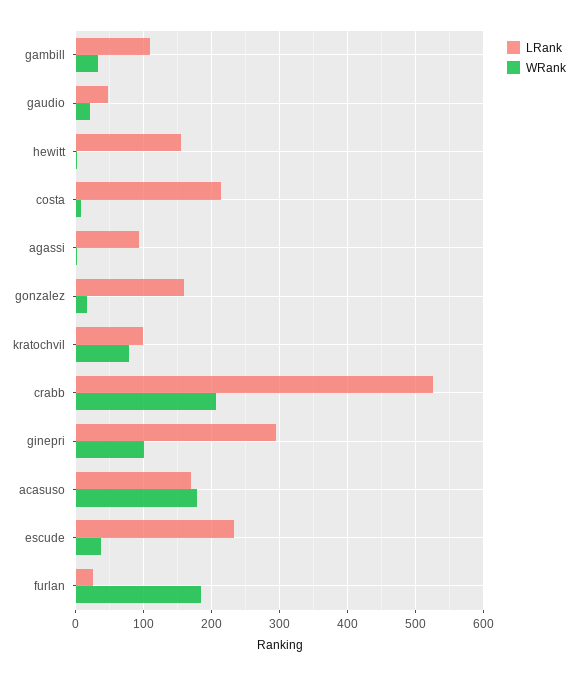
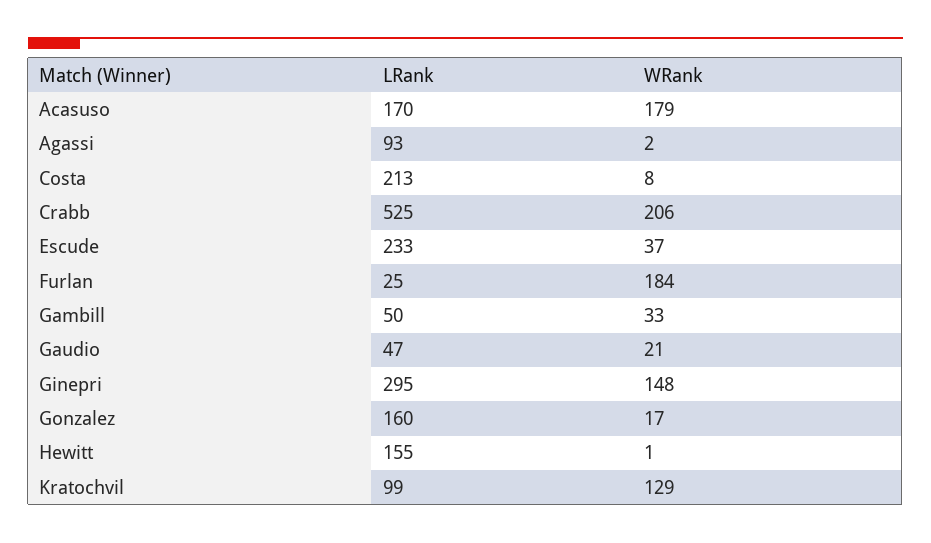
LRank, gambill: 110 -> 50
WRank, kratochvil: 80 -> 129
WRank, ginepri: 100 -> 148

